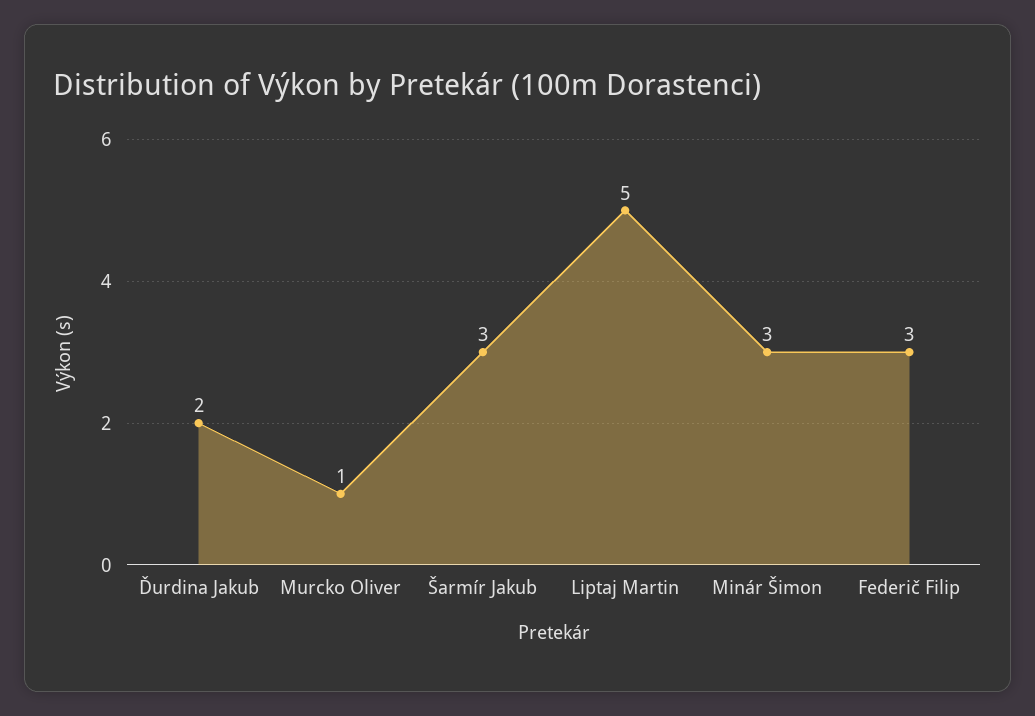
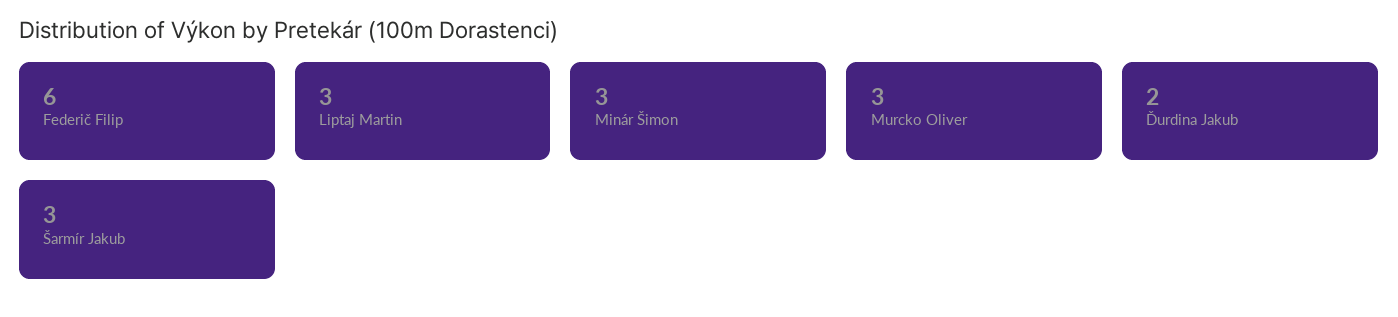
Murcko Oliver: 1 -> 3
Liptaj Martin: 5 -> 3
Federič Filip: 3 -> 6

